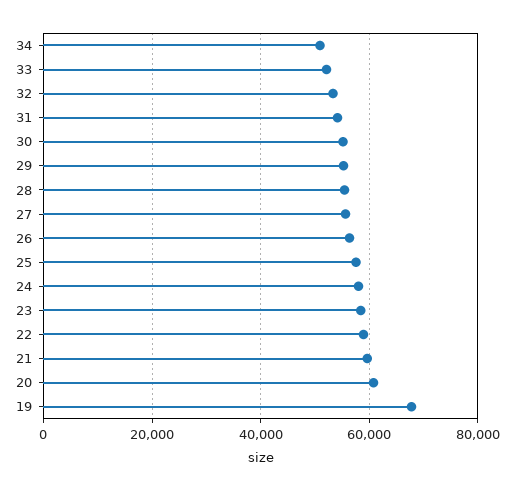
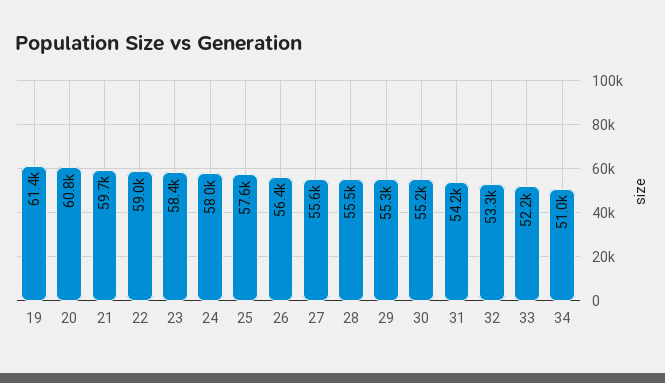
19: 68000 -> 61400

